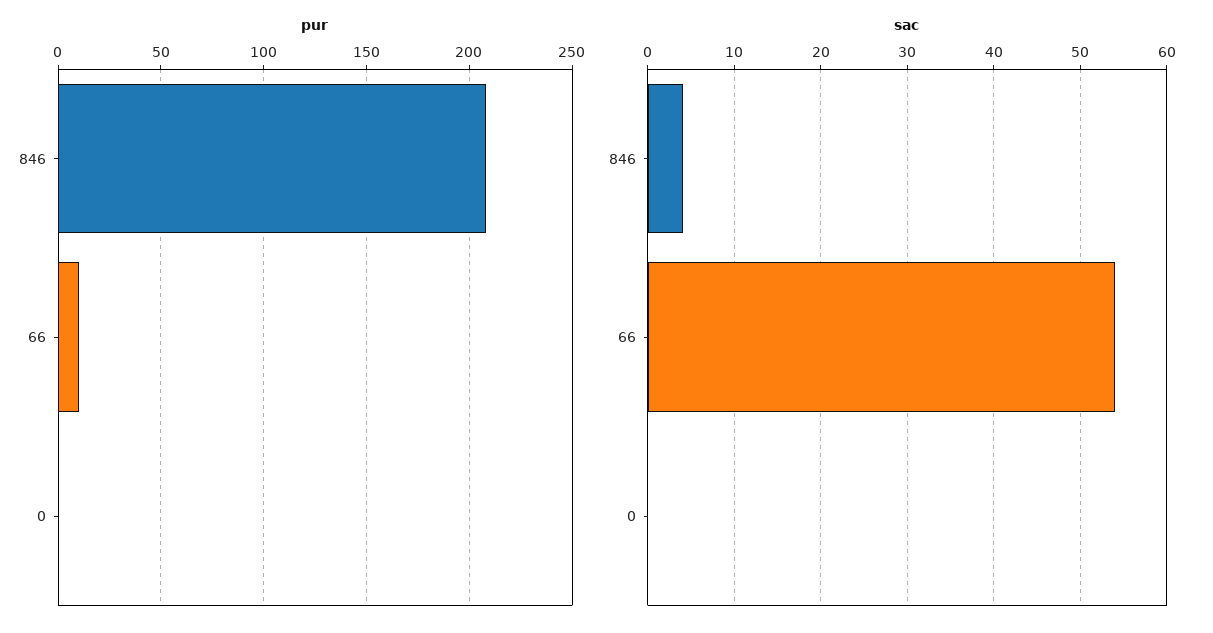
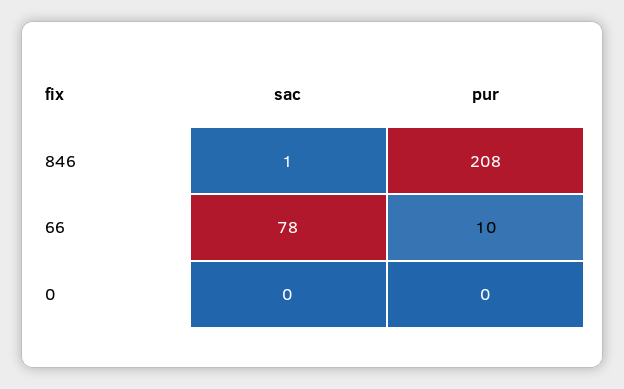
sac, 846: 4 -> 1
sac, 66: 54 -> 78

